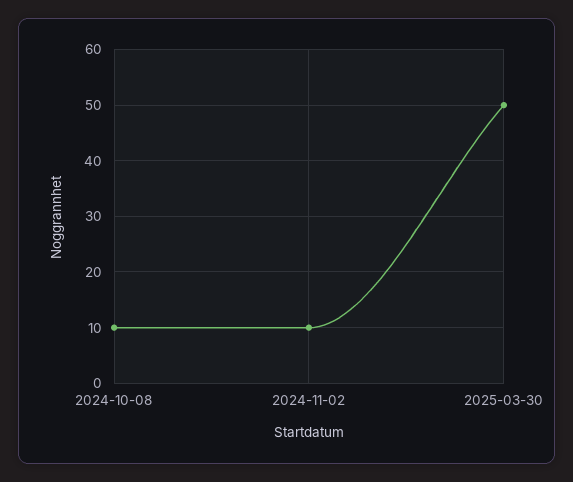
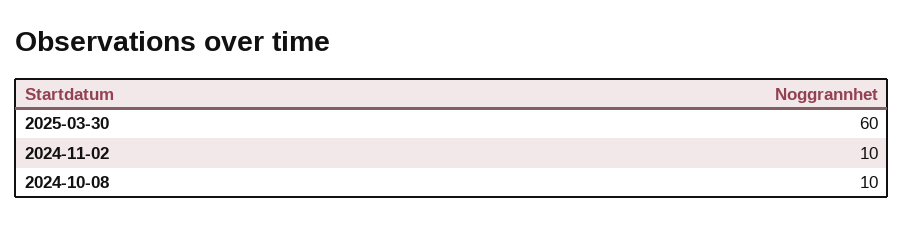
2025-03-30: 50 -> 60

